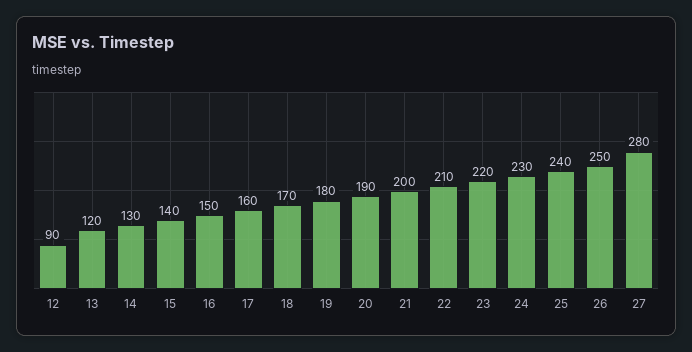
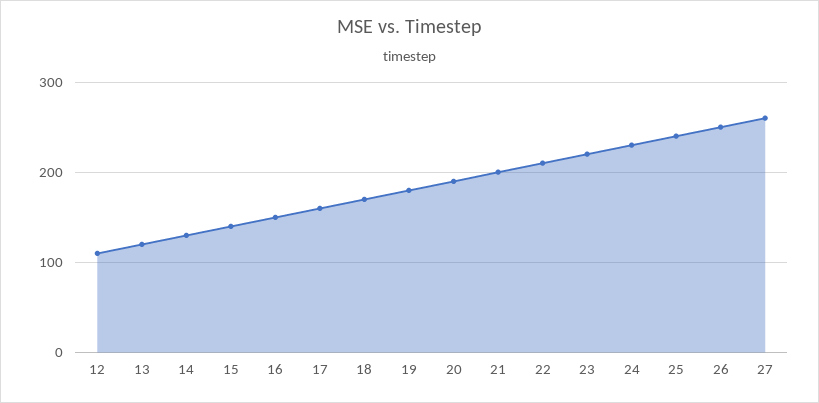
12: 90 -> 110
27: 280 -> 260

